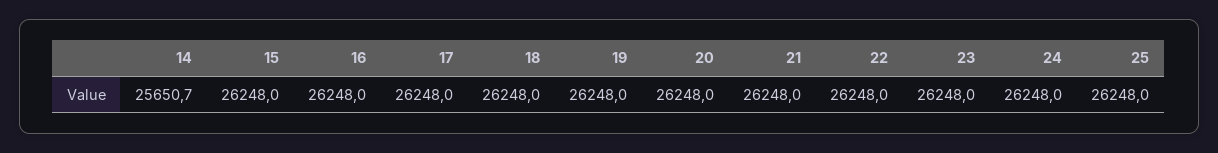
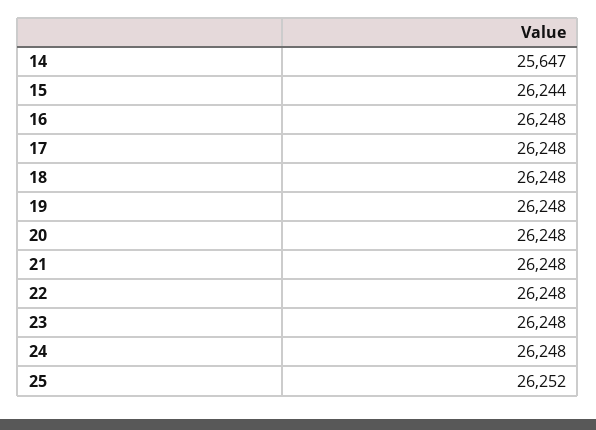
14: 25650.7 -> 25647
15: 26248 -> 26244
25: 26248 -> 26252

